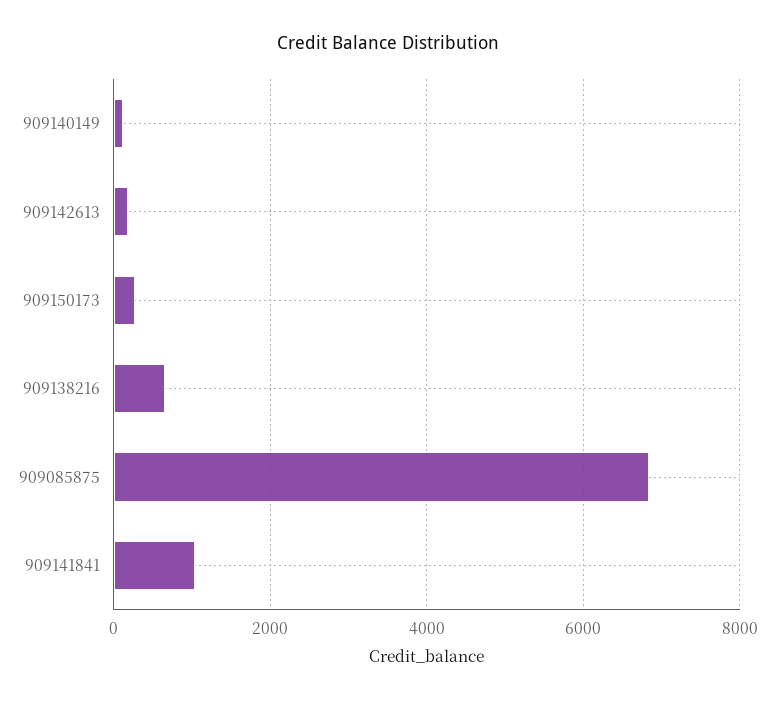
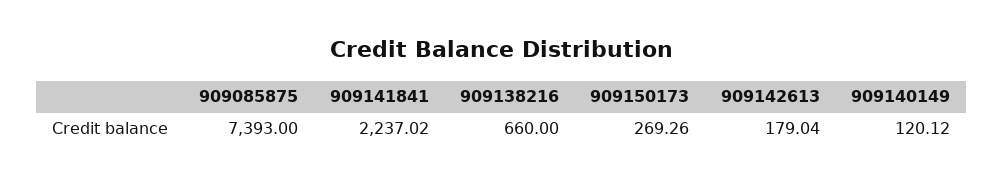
909085875: 6800 -> 7393
909141841: 1000 -> 2237.02

